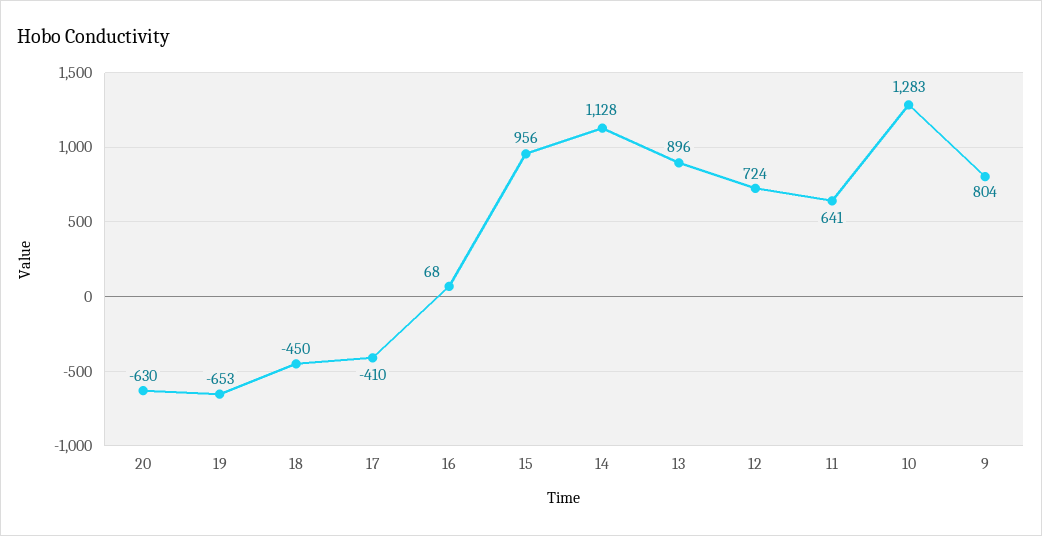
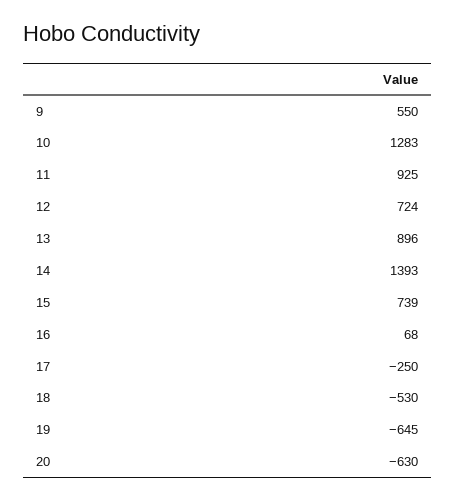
19: -653 -> -645
18: -450 -> -530
17: -410 -> -250
15: 956 -> 739
14: 1128 -> 1393
11: 641 -> 925
9: 804 -> 550

